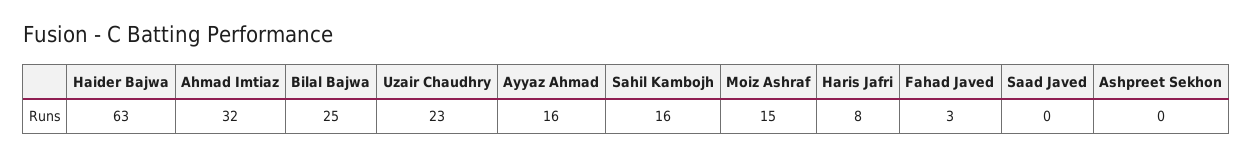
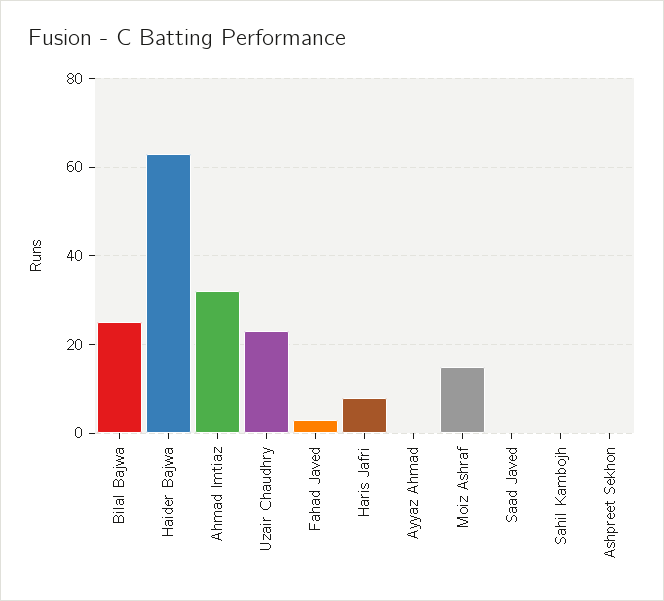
Ayyaz Ahmad: 16 -> 0
Sahil Kambojh: 16 -> 0

